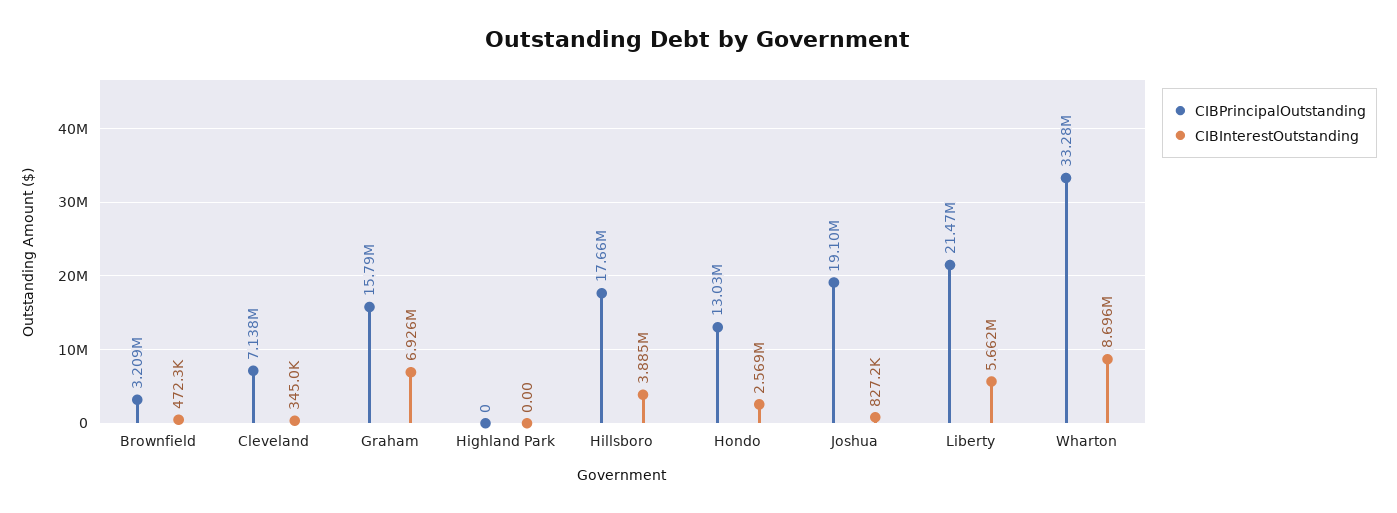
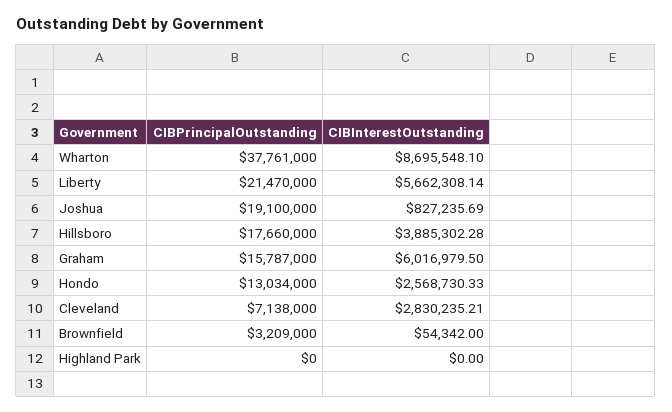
CIBInterestOutstanding, Brownfield: 472300 -> 54342
CIBInterestOutstanding, Cleveland: 345000 -> 2830235.21
CIBInterestOutstanding, Graham: 6926000 -> 6016979.5
CIBPrincipalOutstanding, Wharton: 33280000 -> 37761000

